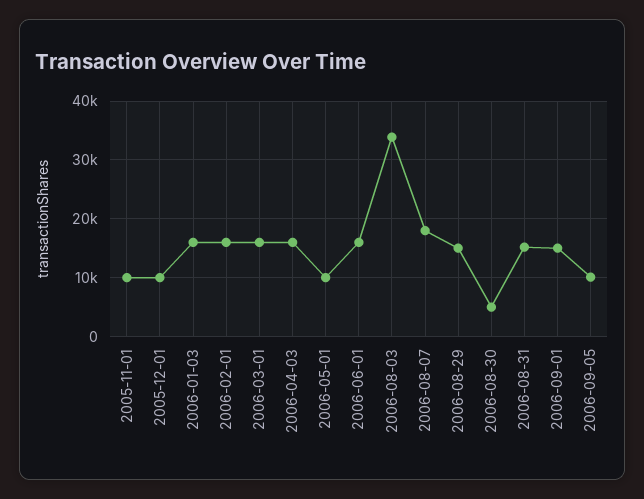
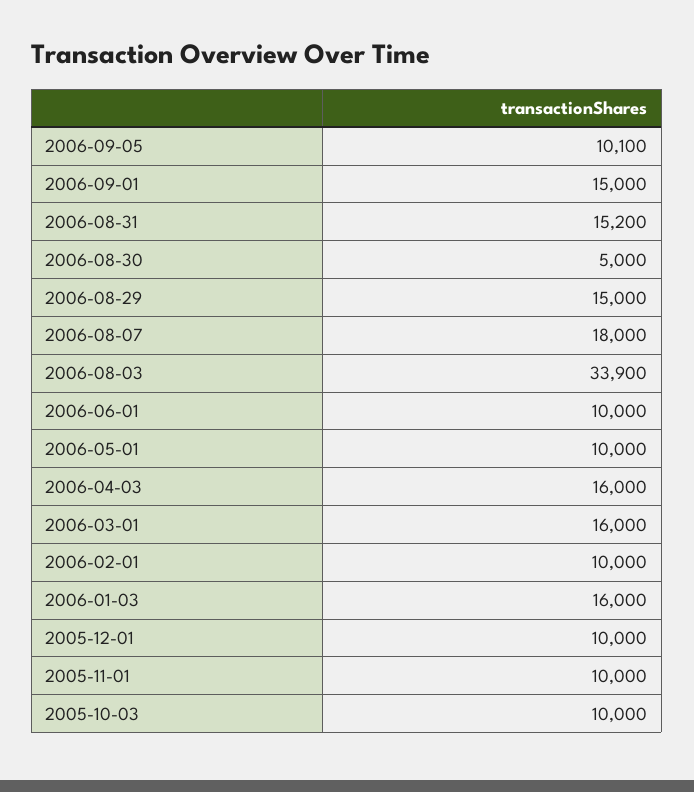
2006-02-01: 16000 -> 10000
2006-06-01: 16000 -> 10000
2005-10-03: none -> 10000

